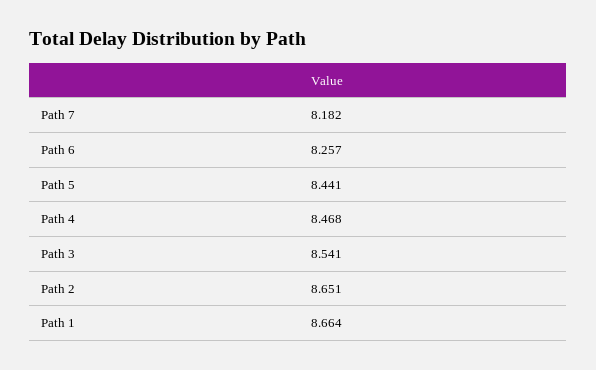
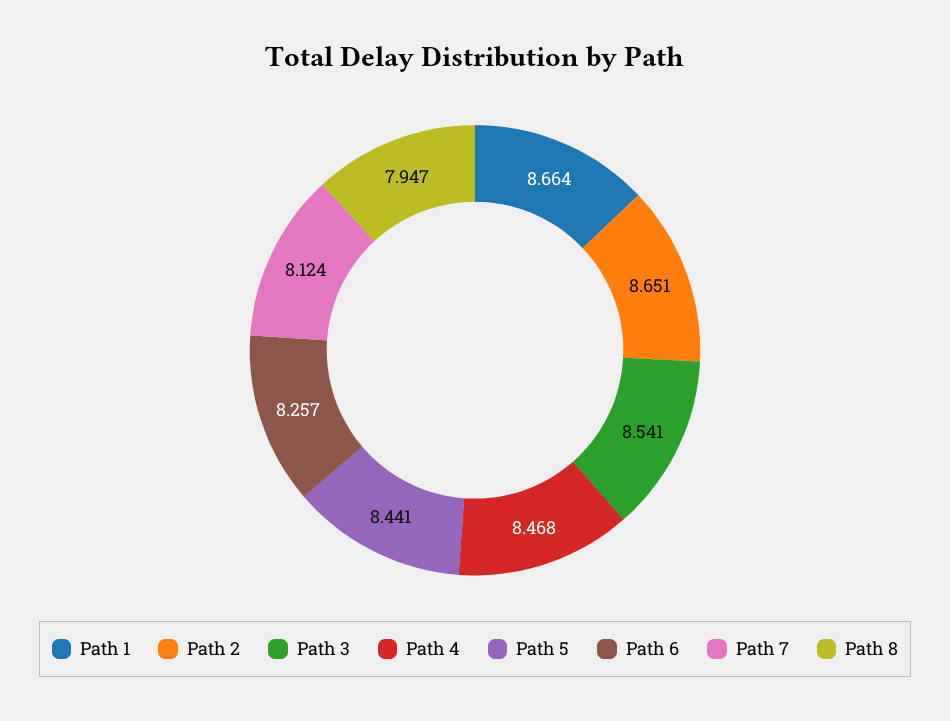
Path 7: 8.182 -> 8.124
Path 8: none -> 7.947

